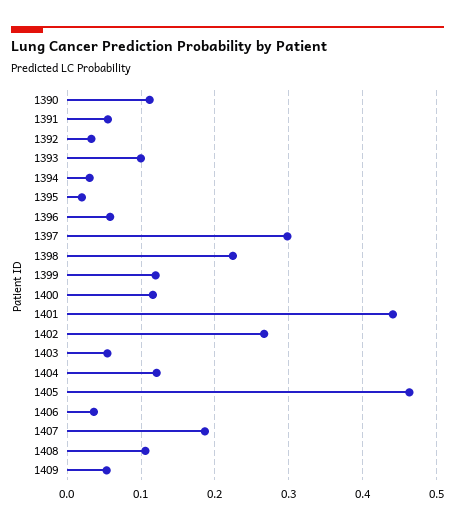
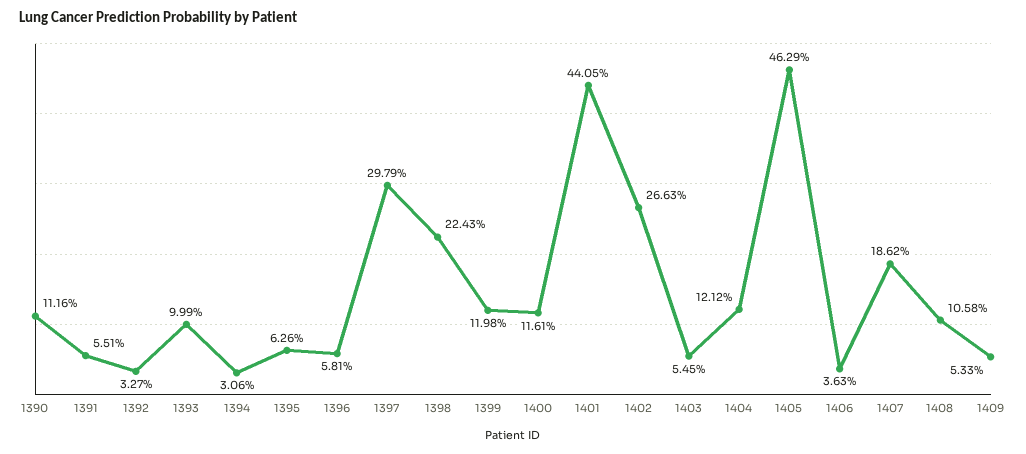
1395: 0.02 -> 0.0626

